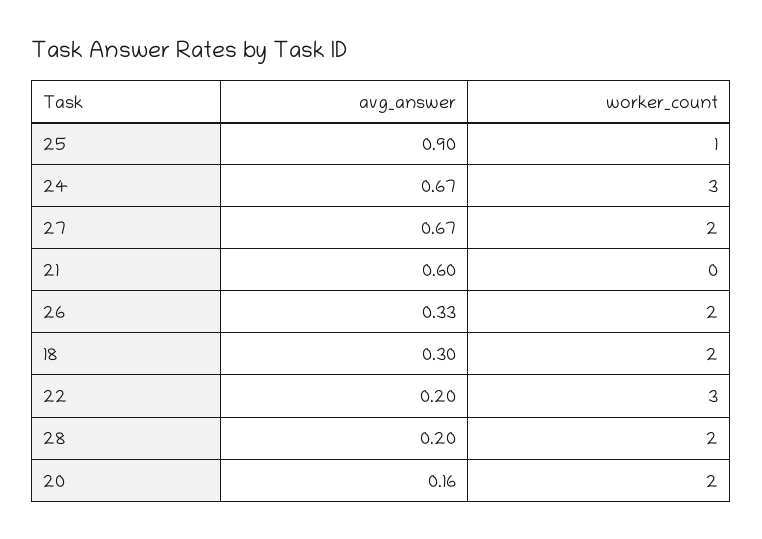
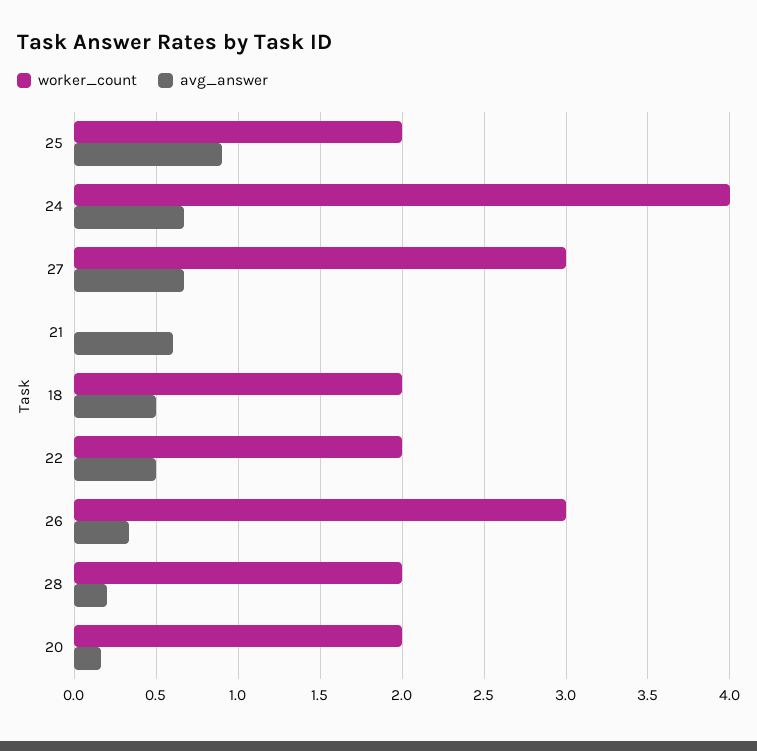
worker_count, 25: 1 -> 2
worker_count, 24: 3 -> 4
worker_count, 27: 2 -> 3
worker_count, 26: 2 -> 3
avg_answer, 18: 0.3 -> 0.5
avg_answer, 22: 0.2 -> 0.5
worker_count, 22: 3 -> 2

